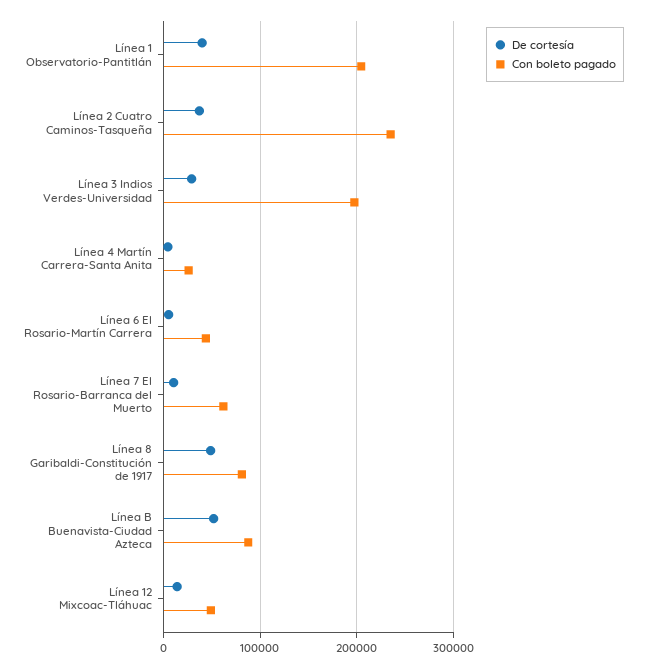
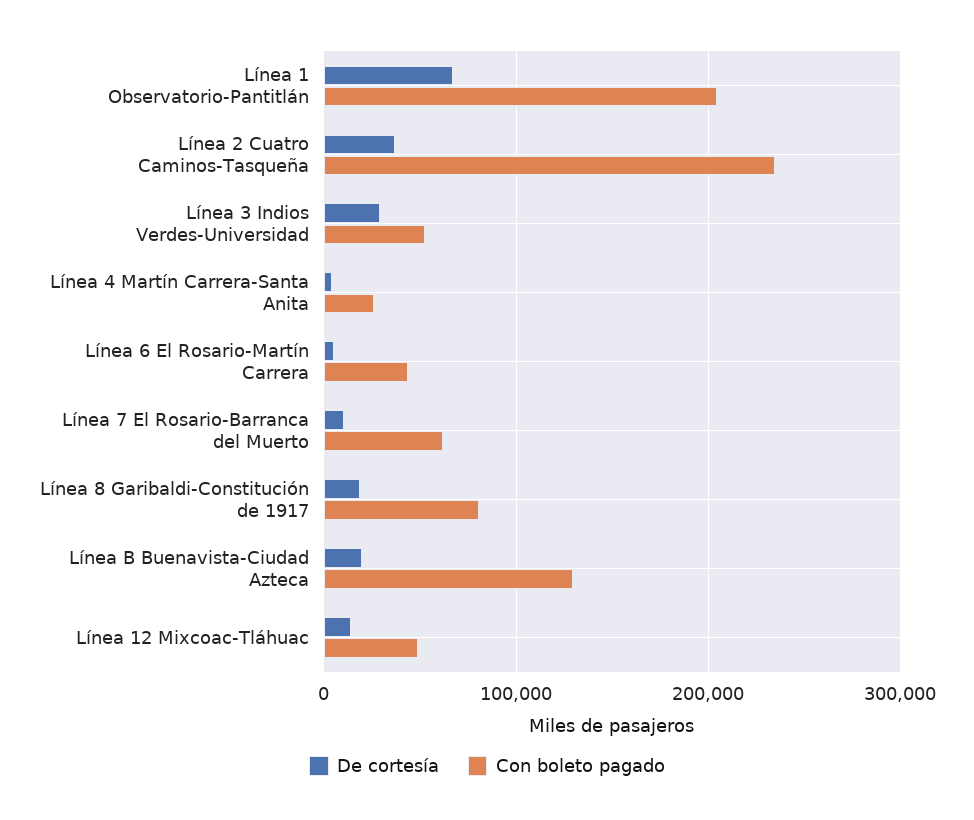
De cortesía, Línea 1 Observatorio-Pantitlán: 40000 -> 70000
Con boleto pagado, Línea 3 Indios Verdes-Universidad: 200000 -> 50000
De cortesía, Línea 8 Garibaldi-Constitución de 1917: 50000 -> 20000
De cortesía, Línea B Buenavista-Ciudad Azteca: 50000 -> 20000
Con boleto pagado, Línea B Buenavista-Ciudad Azteca: 90000 -> 130000

